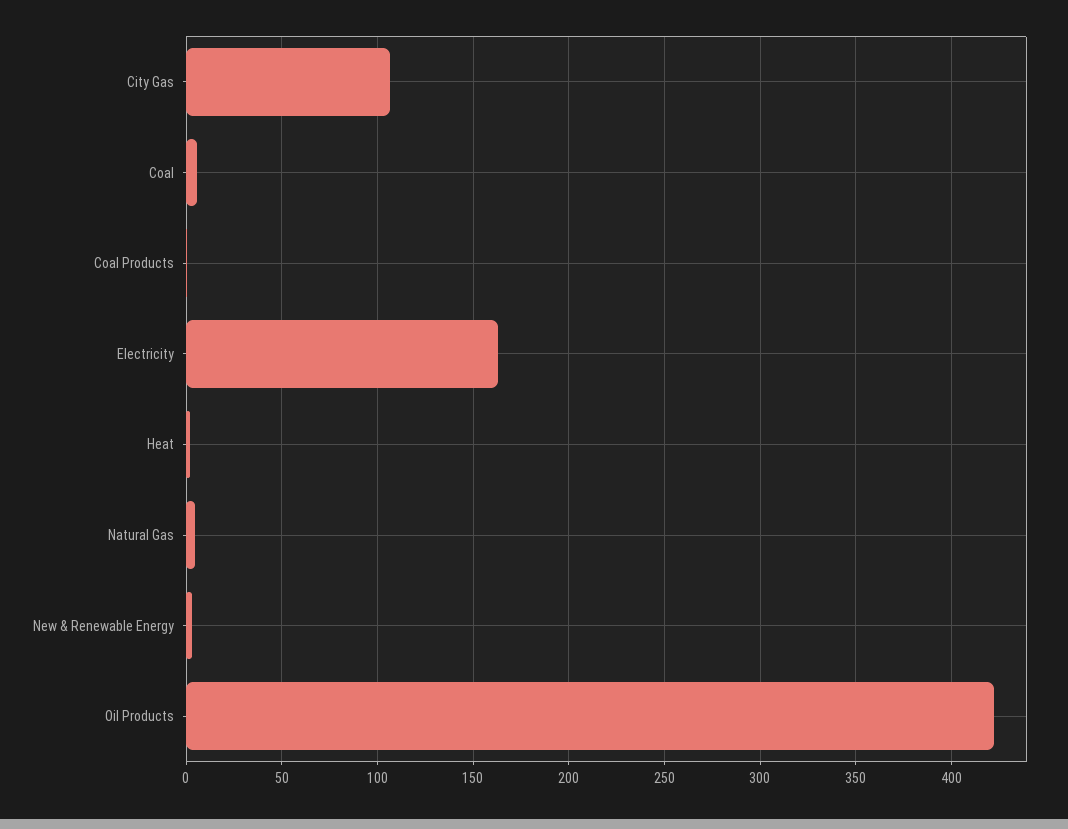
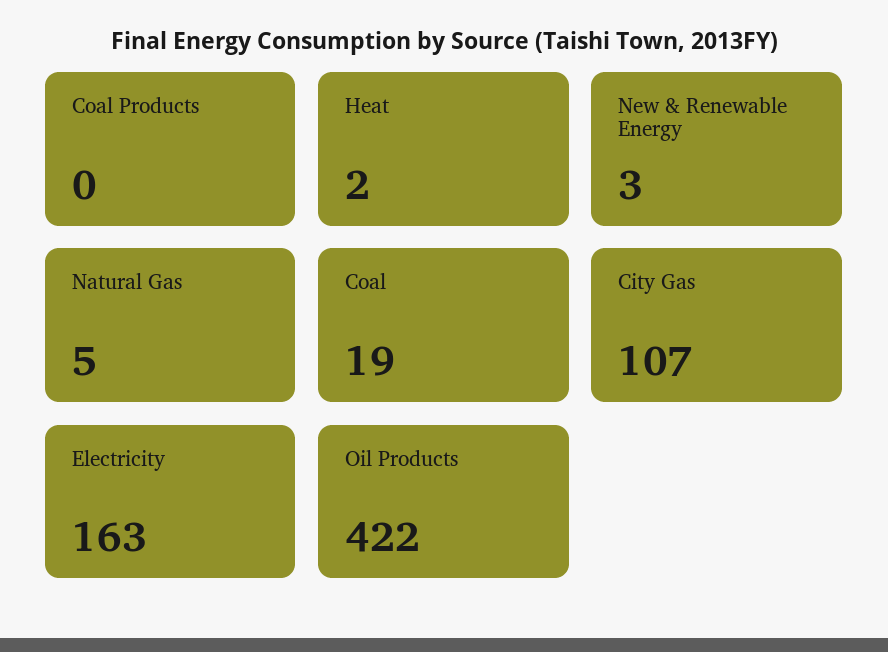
Coal: 5 -> 19

